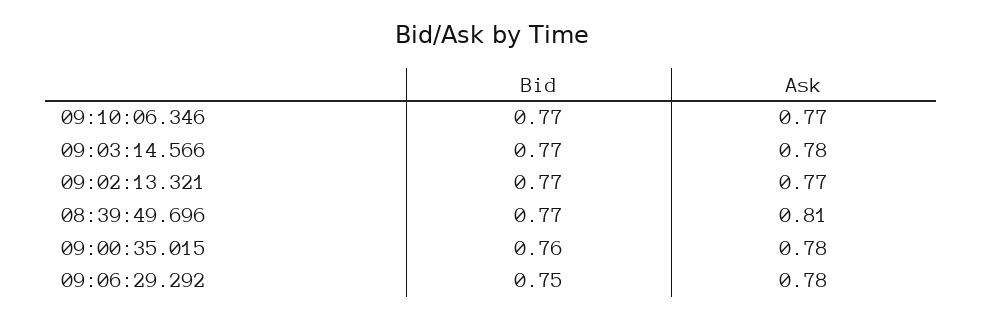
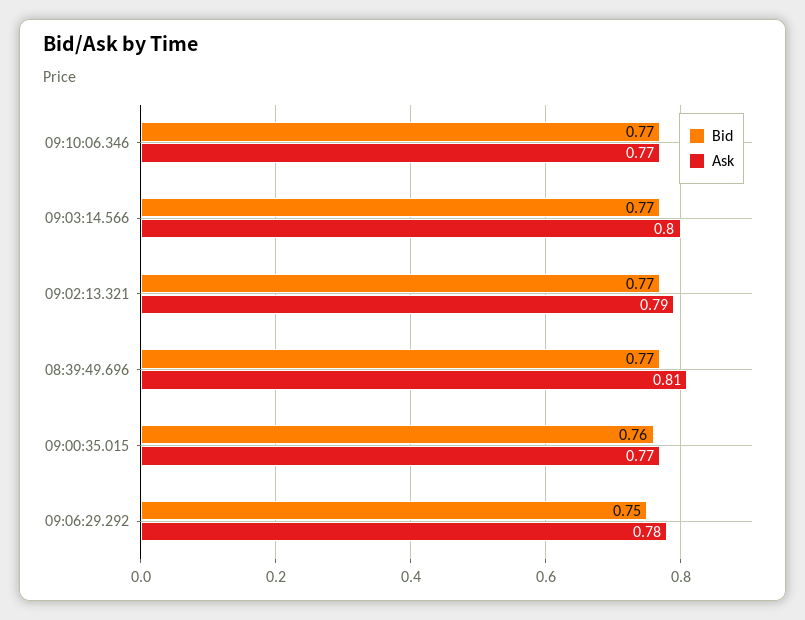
Ask, 09:03:14.566: 0.78 -> 0.8
Ask, 09:02:13.321: 0.77 -> 0.79
Ask, 09:00:35.015: 0.78 -> 0.77

